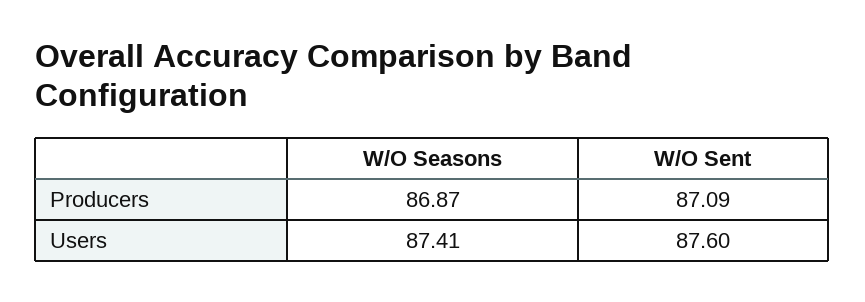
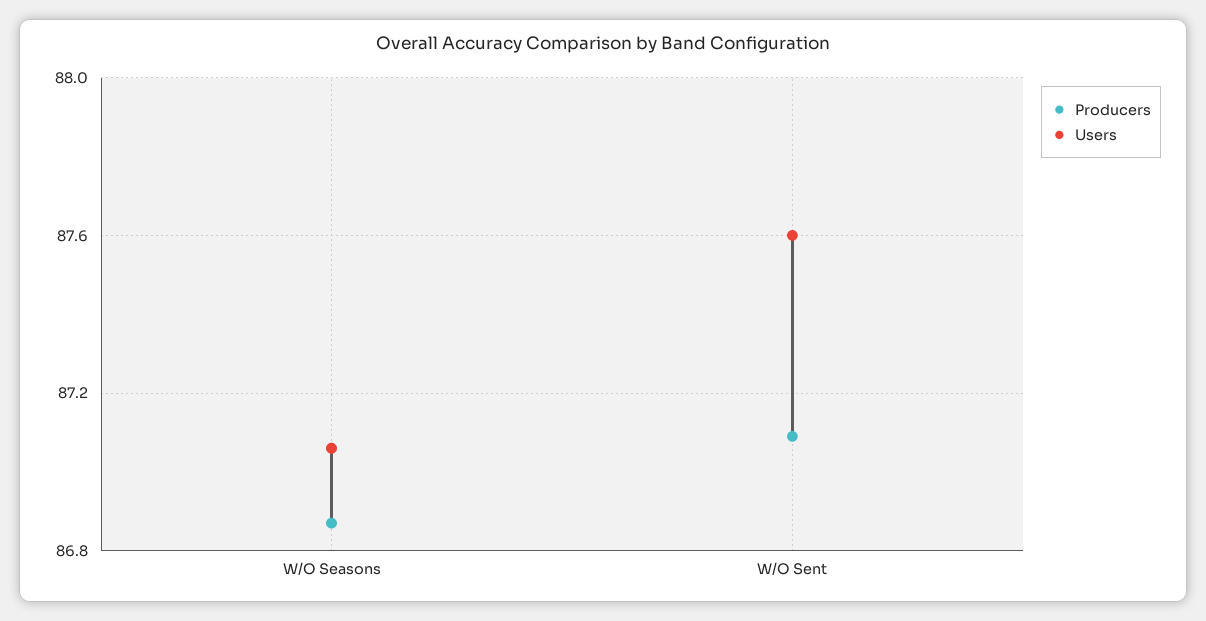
Users, W/O Seasons: 87.41 -> 87.05

